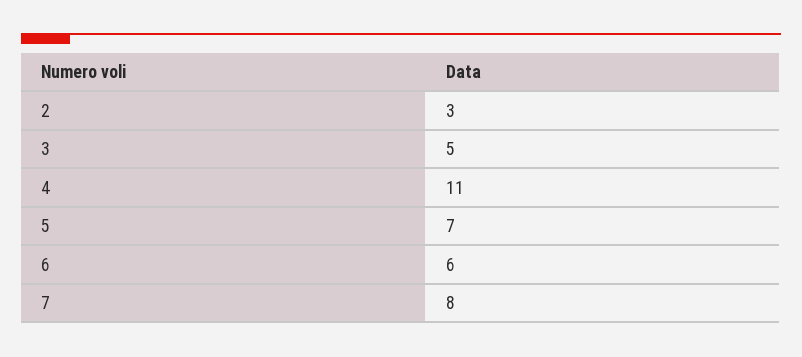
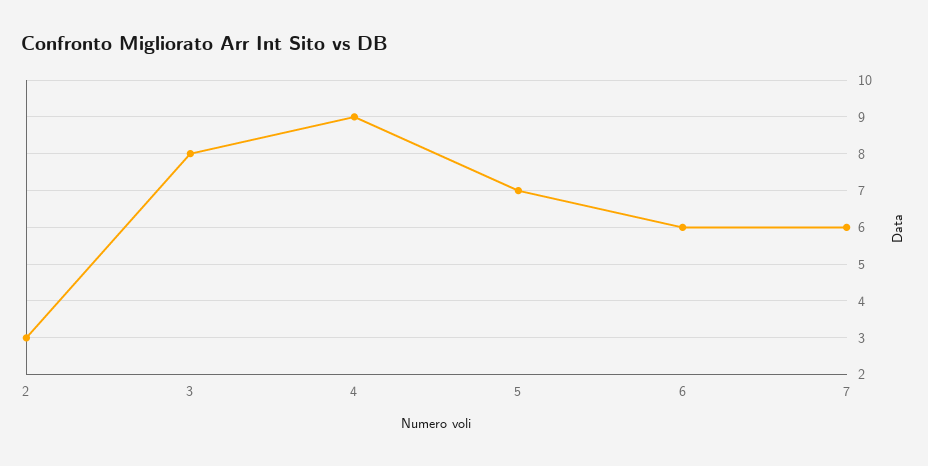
3: 5 -> 8
4: 11 -> 9
7: 8 -> 6

